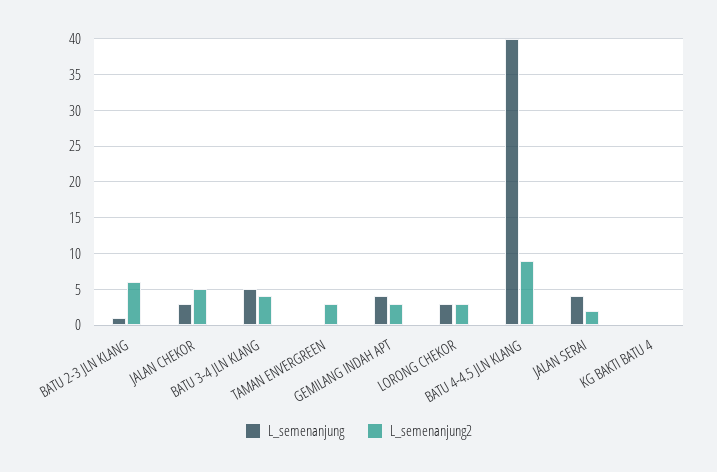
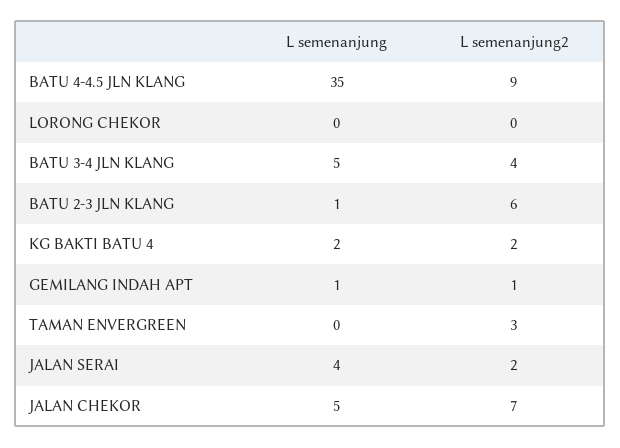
L_semenanjung, JALAN CHEKOR: 3 -> 5
L_semenanjung2, JALAN CHEKOR: 5 -> 7
L_semenanjung, GEMILANG INDAH APT: 4 -> 1
L_semenanjung2, GEMILANG INDAH APT: 3 -> 1
L_semenanjung, LORONG CHEKOR: 3 -> 0
L_semenanjung2, LORONG CHEKOR: 3 -> 0
L_semenanjung, BATU 4-4.5 JLN KLANG: 40 -> 35
L_semenanjung, KG BAKTI BATU 4: 0 -> 2
L_semenanjung2, KG BAKTI BATU 4: 0 -> 2

